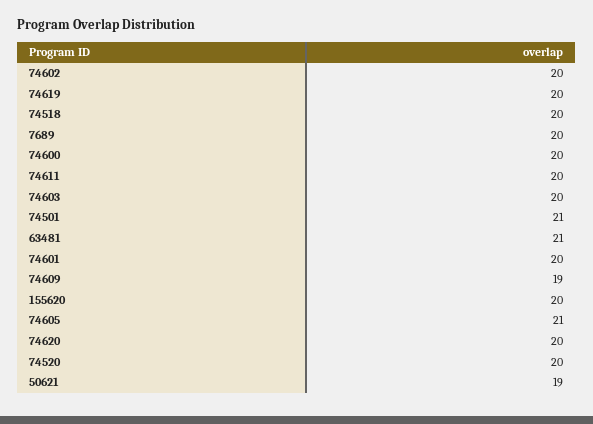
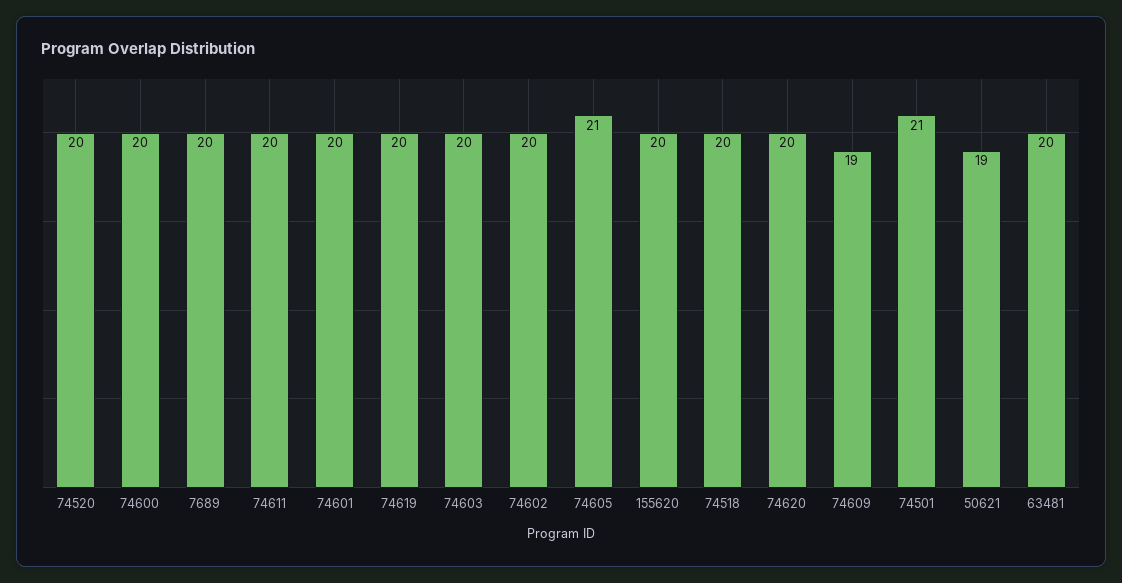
63481: 21 -> 20

